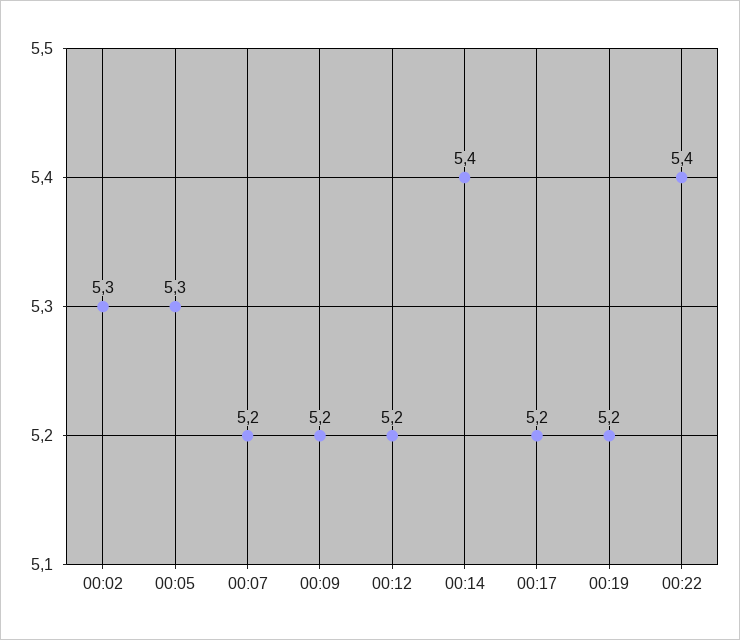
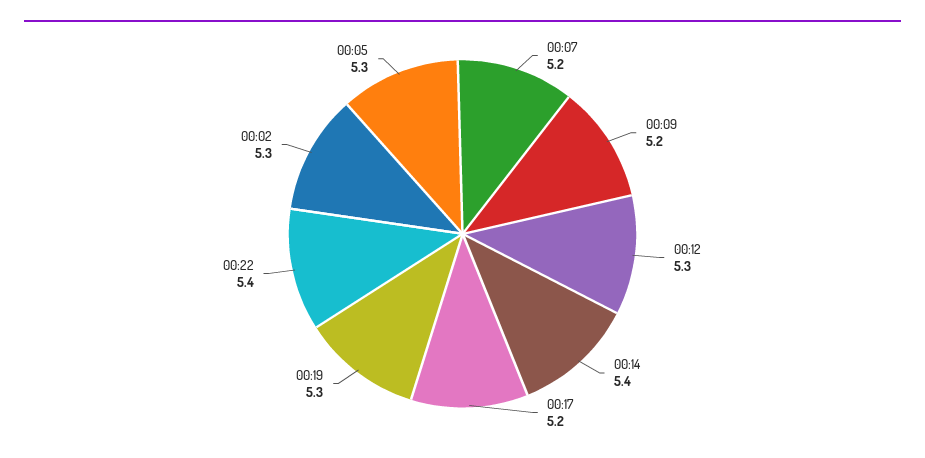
00:12: 5.2 -> 5.3
00:19: 5.2 -> 5.3

